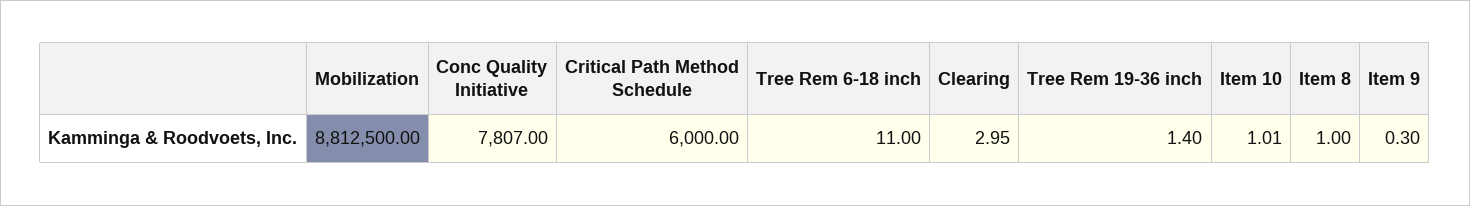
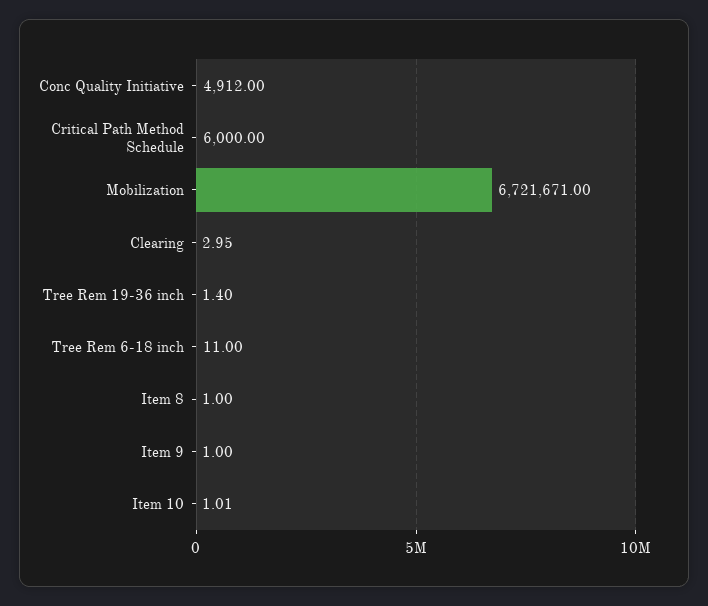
Mobilization: 8812500 -> 6721671
Conc Quality Initiative: 7807 -> 4912
Item 9: 0.3 -> 1

